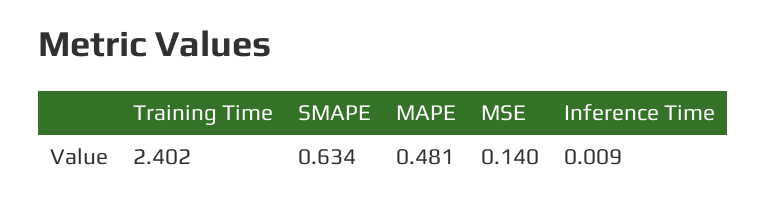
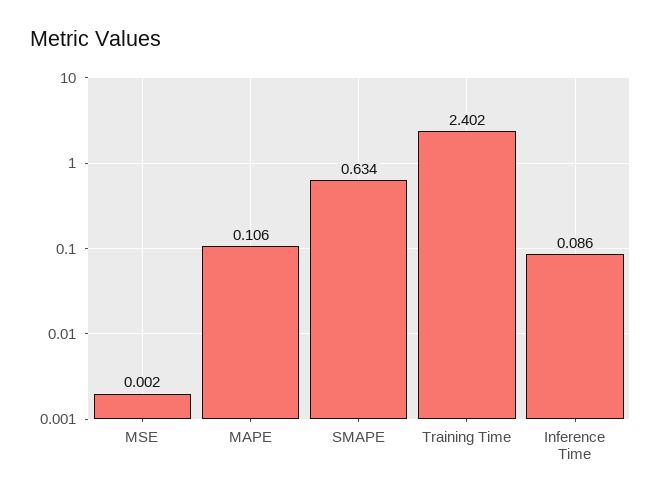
MAPE: 0.481 -> 0.106
MSE: 0.14 -> 0.002
Inference Time: 0.009 -> 0.086

